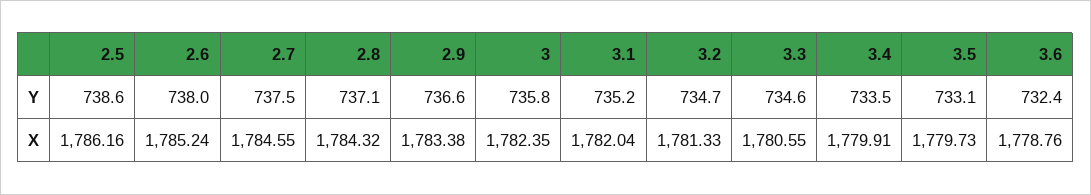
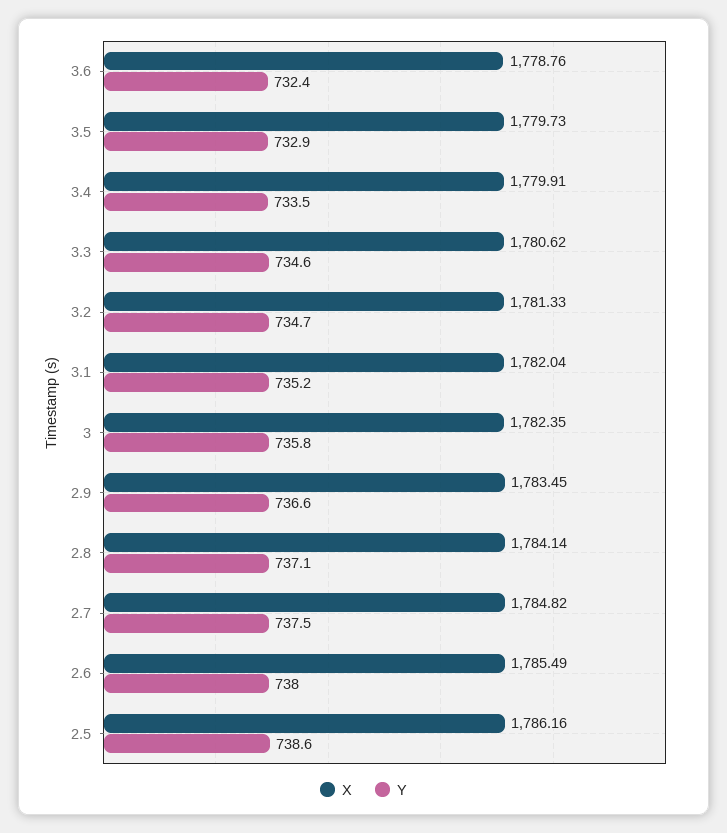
Y, 3.5: 733.1 -> 732.9
X, 2.6: 1785.24 -> 1785.49
X, 2.7: 1784.55 -> 1784.82
X, 2.8: 1784.32 -> 1784.14
X, 2.9: 1783.38 -> 1783.45
X, 3.3: 1780.55 -> 1780.62

